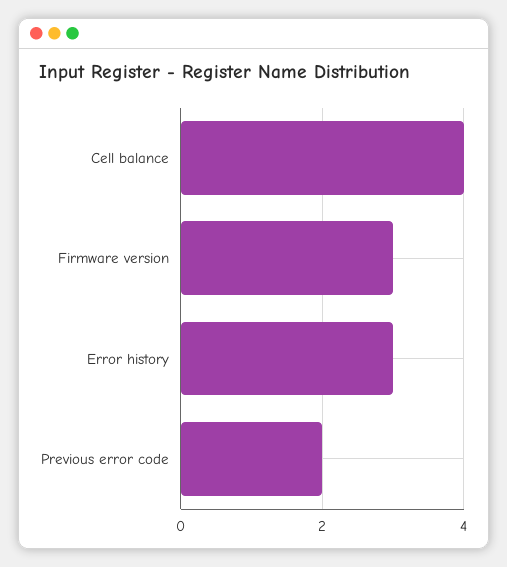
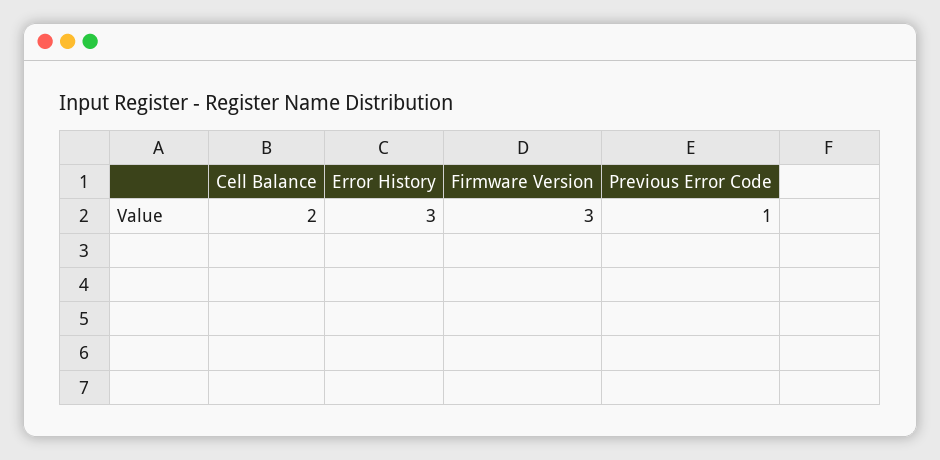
Cell balance: 4 -> 2
Previous error code: 2 -> 1

